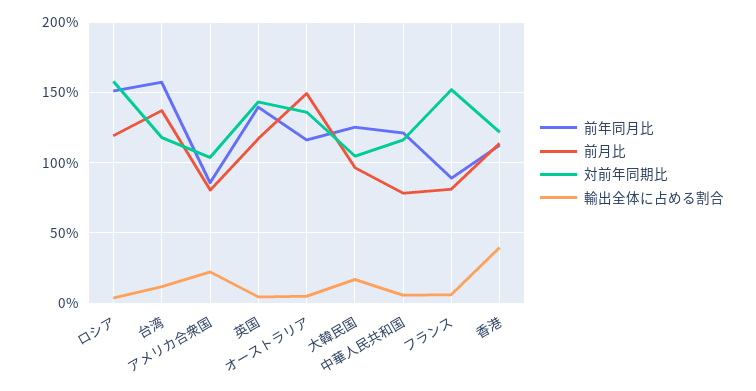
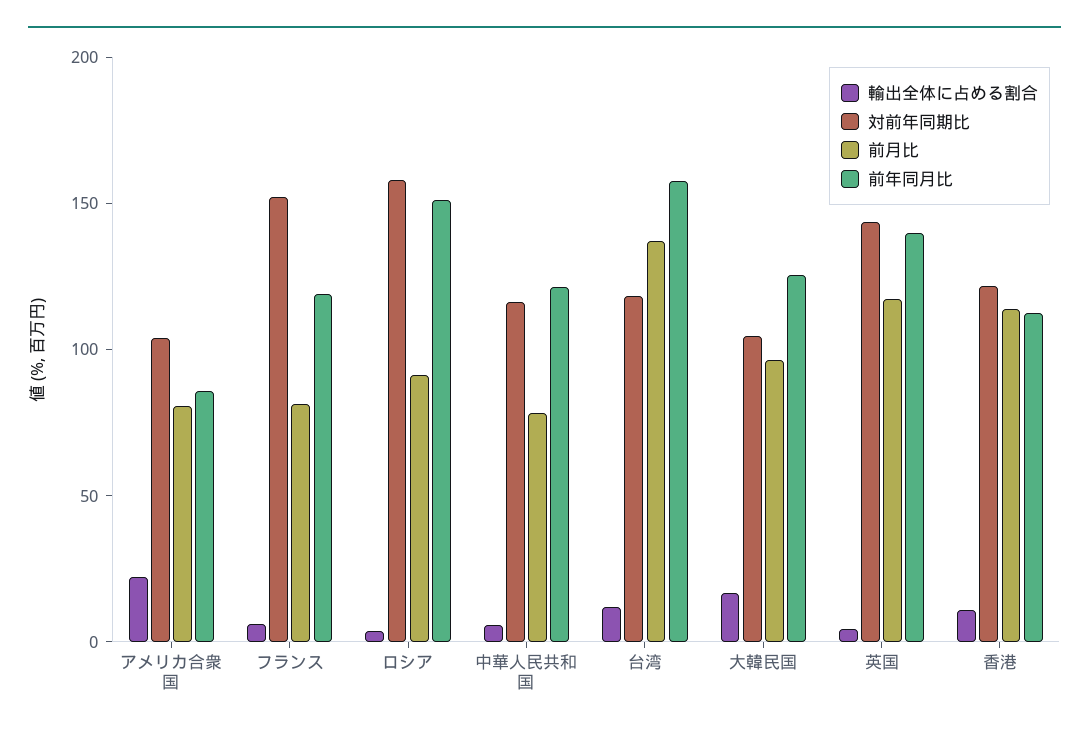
前月比, ロシア: 120 -> 90
前年同月比, オーストラリア: 115 -> none
前月比, オーストラリア: 150 -> none
対前年同期比, オーストラリア: 135 -> none
輸出全体に占める割合, オーストラリア: 5 -> none
前年同月比, フランス: 90 -> 120
輸出全体に占める割合, 香港: 40 -> 10

